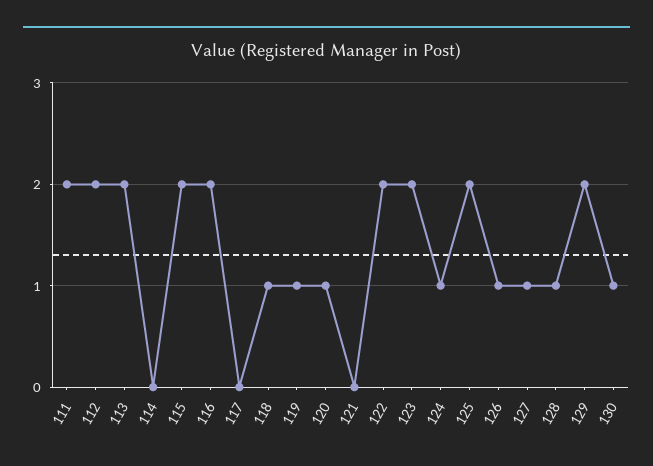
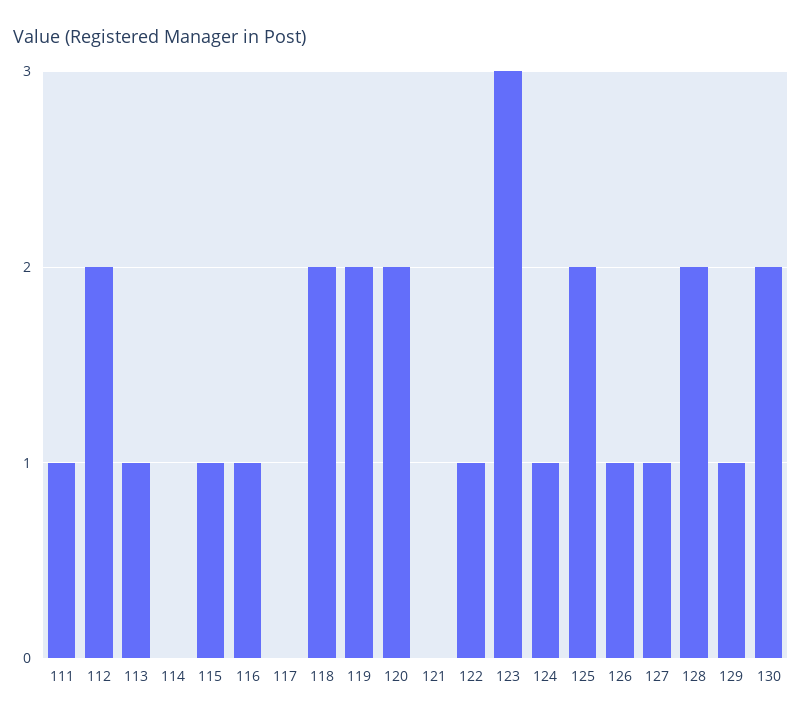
111: 2 -> 1
113: 2 -> 1
115: 2 -> 1
116: 2 -> 1
118: 1 -> 2
119: 1 -> 2
120: 1 -> 2
122: 2 -> 1
123: 2 -> 3
128: 1 -> 2
129: 2 -> 1
130: 1 -> 2

